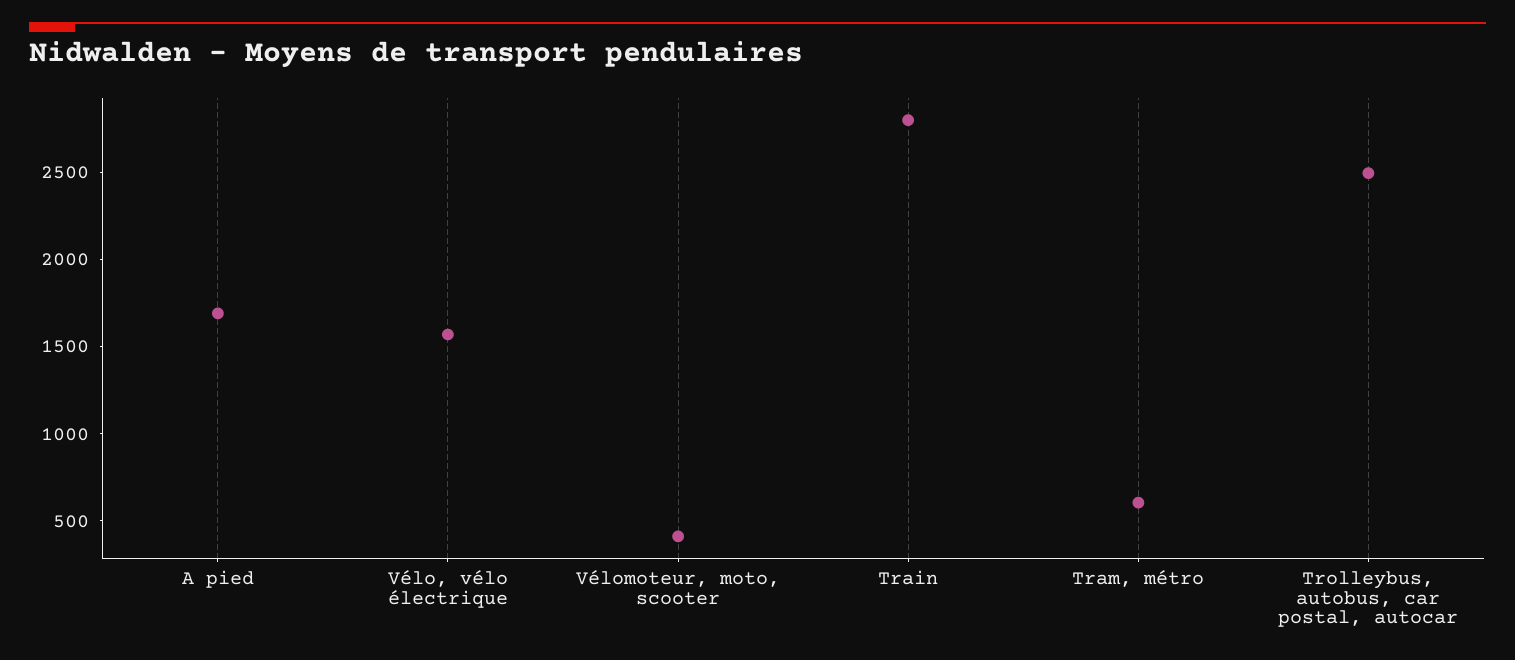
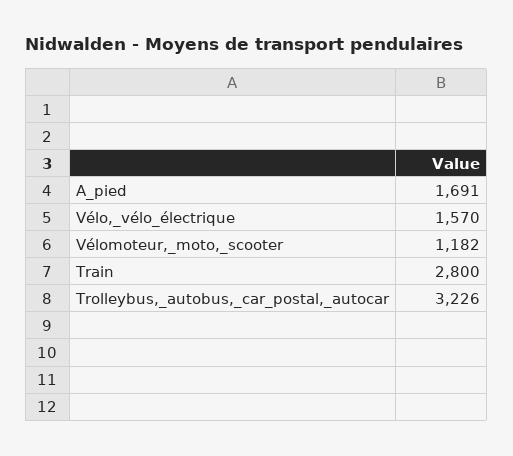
Vélomoteur, moto, scooter: 400 -> 1182
Tram, métro: 600 -> none
Trolleybus, autobus, car postal, autocar: 2500 -> 3226

